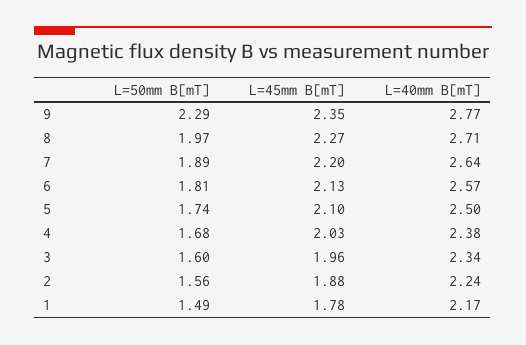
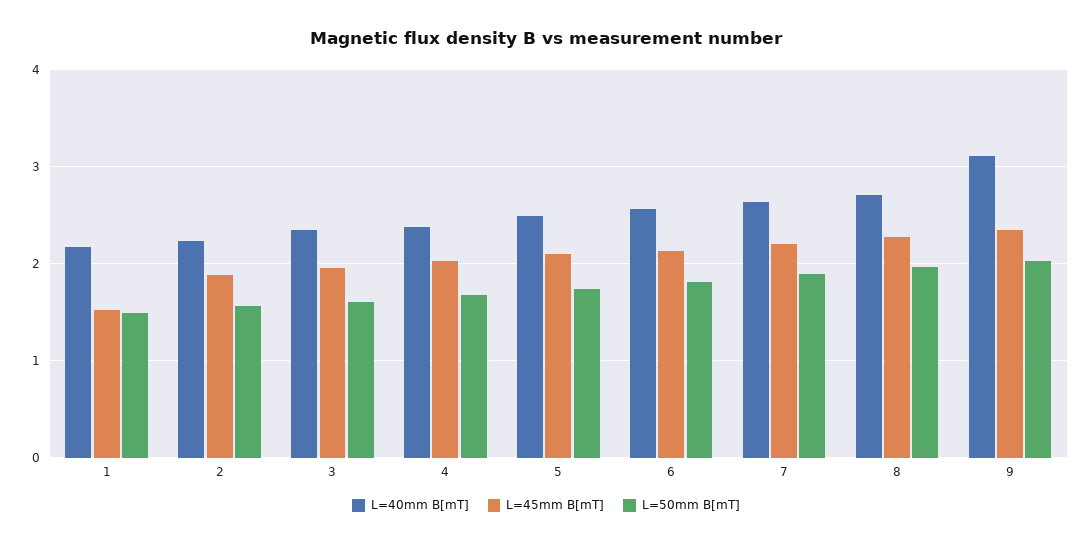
L=50mm B[mT], 9: 2.29 -> 2
L=40mm B[mT], 9: 2.77 -> 3.1
L=45mm B[mT], 1: 1.78 -> 1.5

